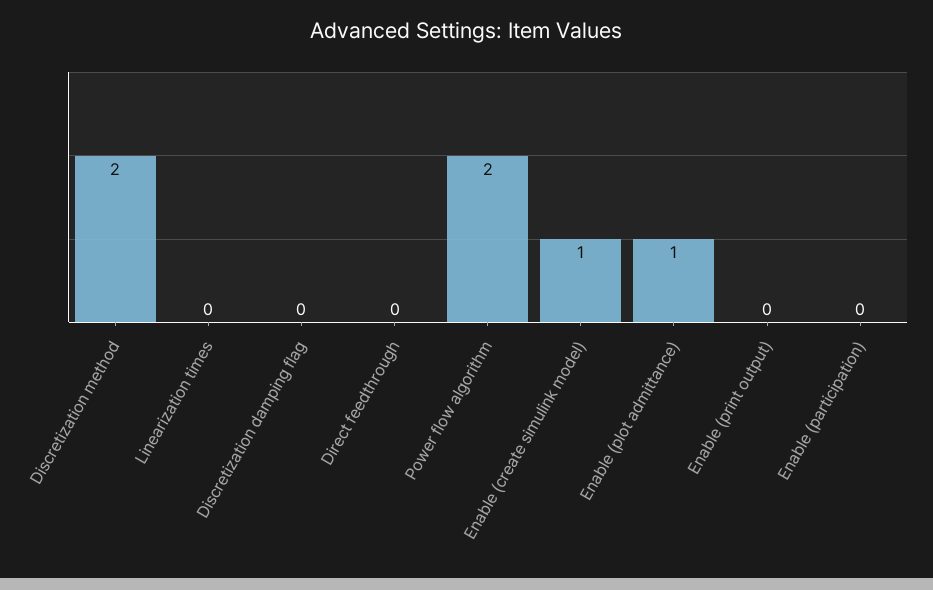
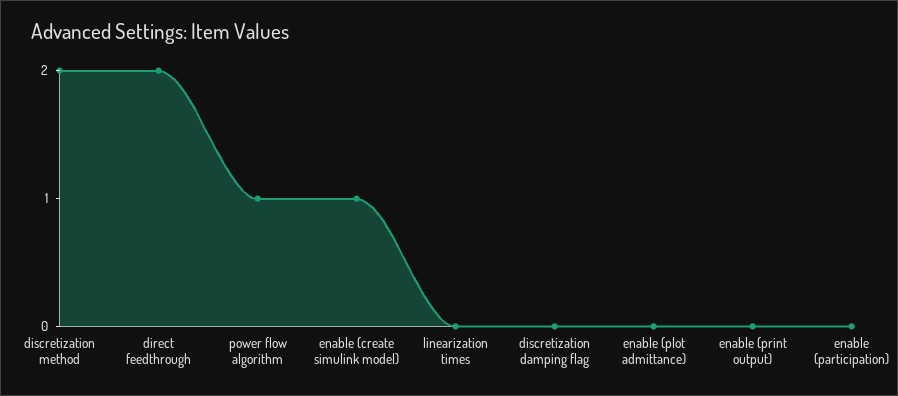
Direct feedthrough: 0 -> 2
Power flow algorithm: 2 -> 1
Enable (plot admittance): 1 -> 0

